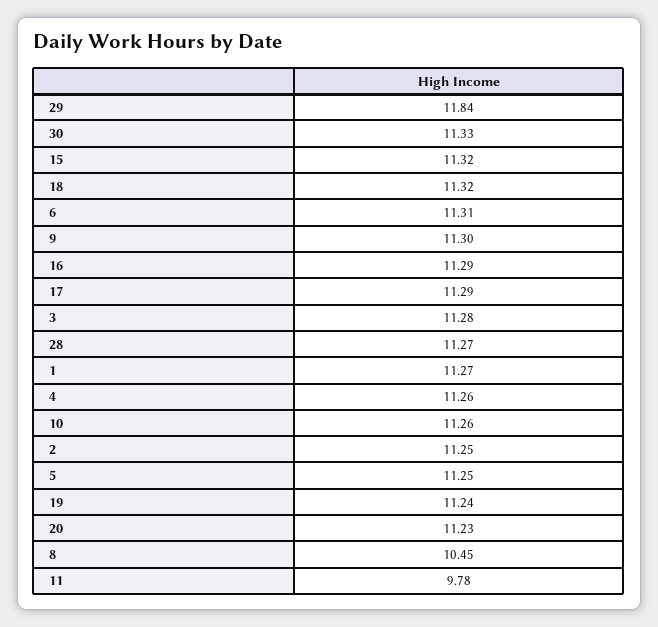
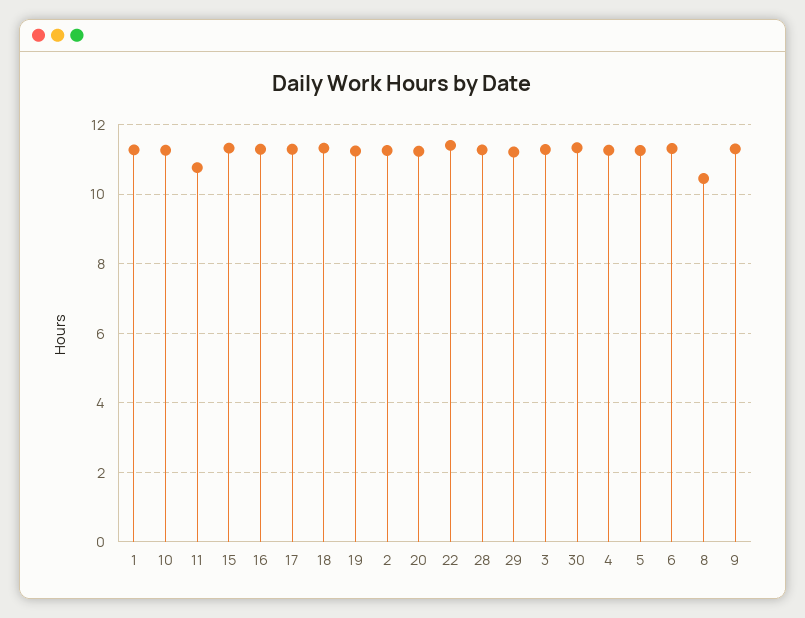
29: 11.84 -> 11.2
11: 9.78 -> 10.8
22: none -> 11.4

